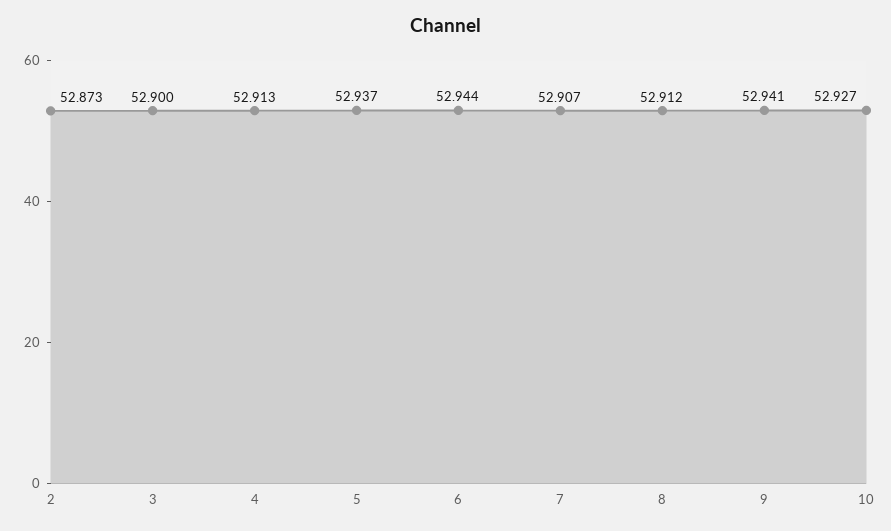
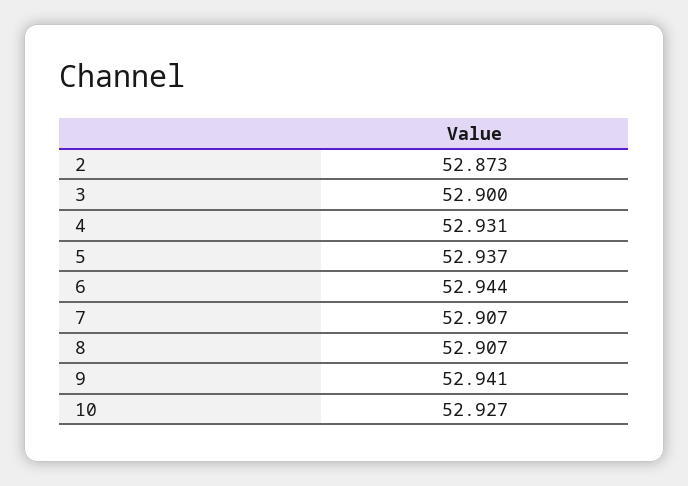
4: 52.913 -> 52.931
8: 52.912 -> 52.907

